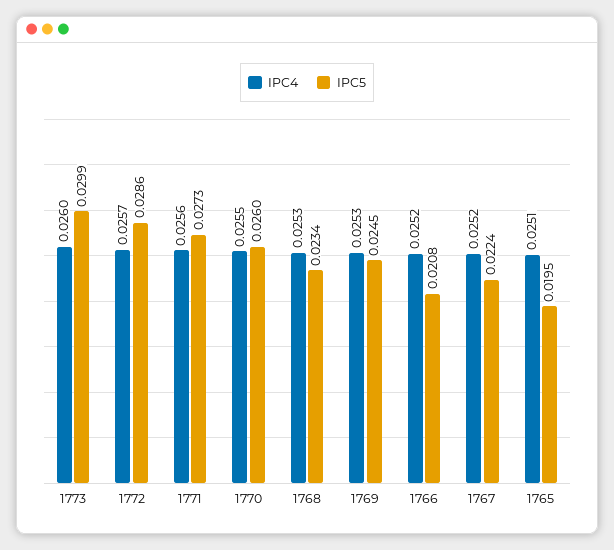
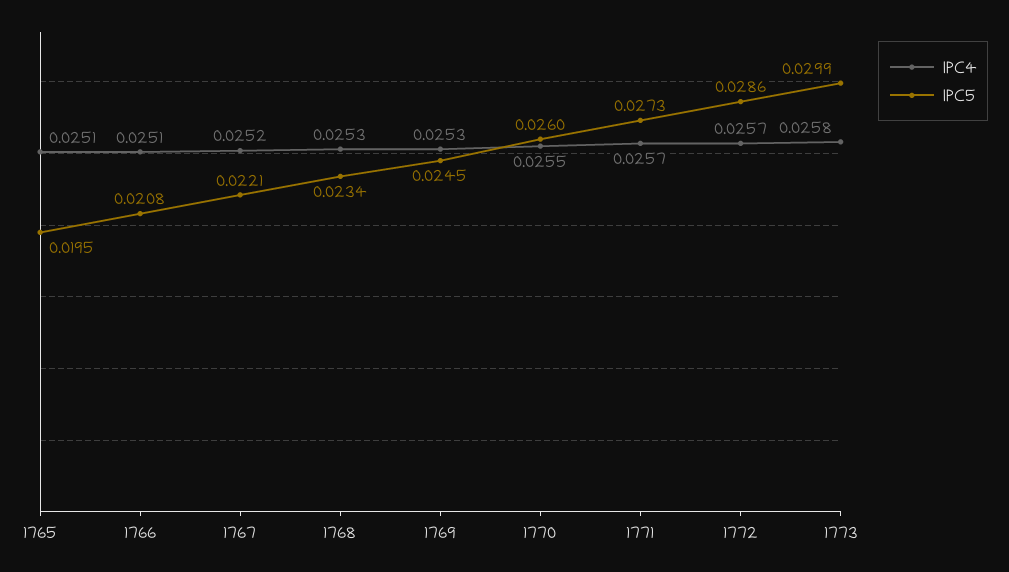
IPC4, 1773: 0.026 -> 0.0258
IPC4, 1771: 0.0256 -> 0.0257
IPC4, 1766: 0.0252 -> 0.0251
IPC5, 1767: 0.0224 -> 0.0221

